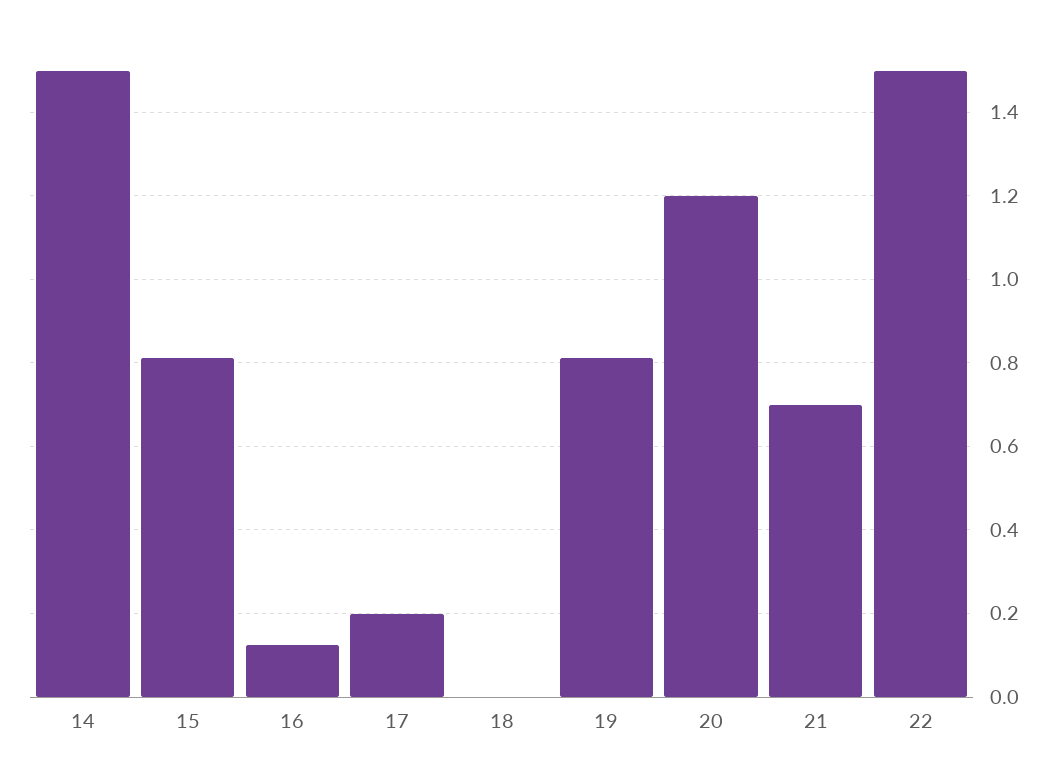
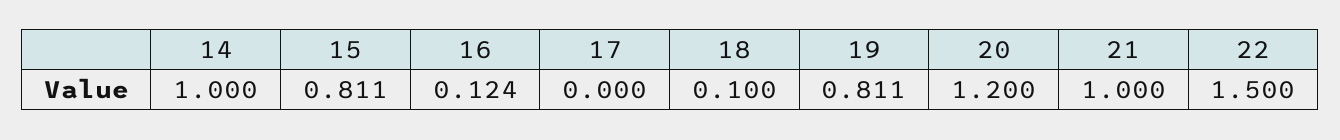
14: 1.5 -> 1
17: 0.2 -> 0
18: 0 -> 0.1
21: 0.7 -> 1

